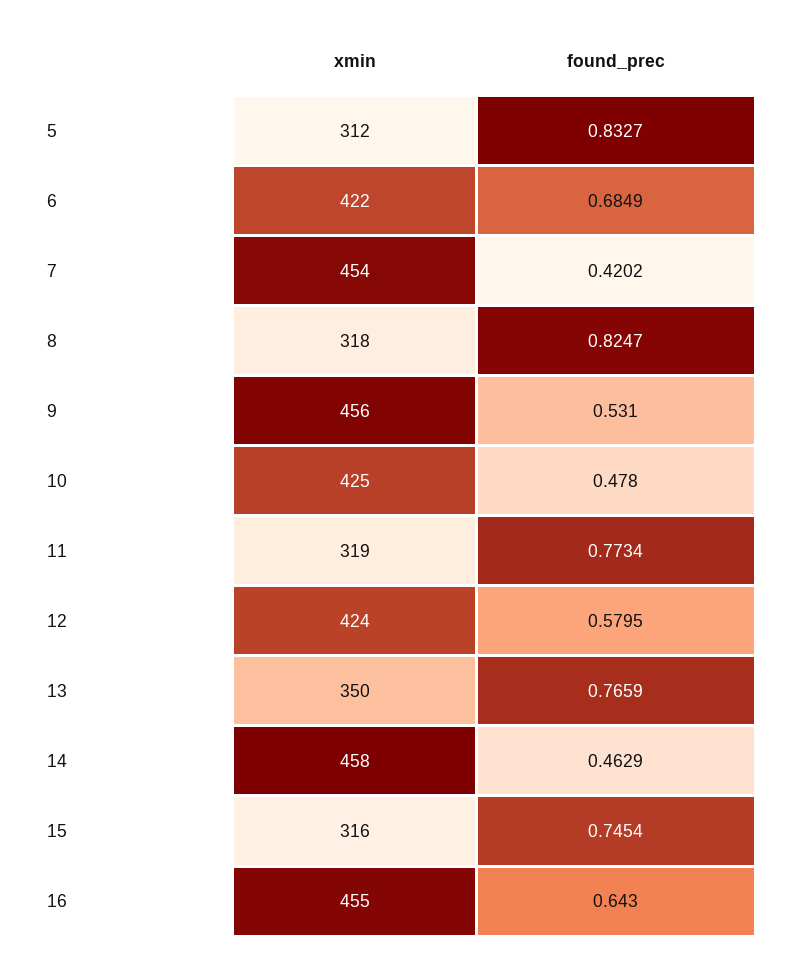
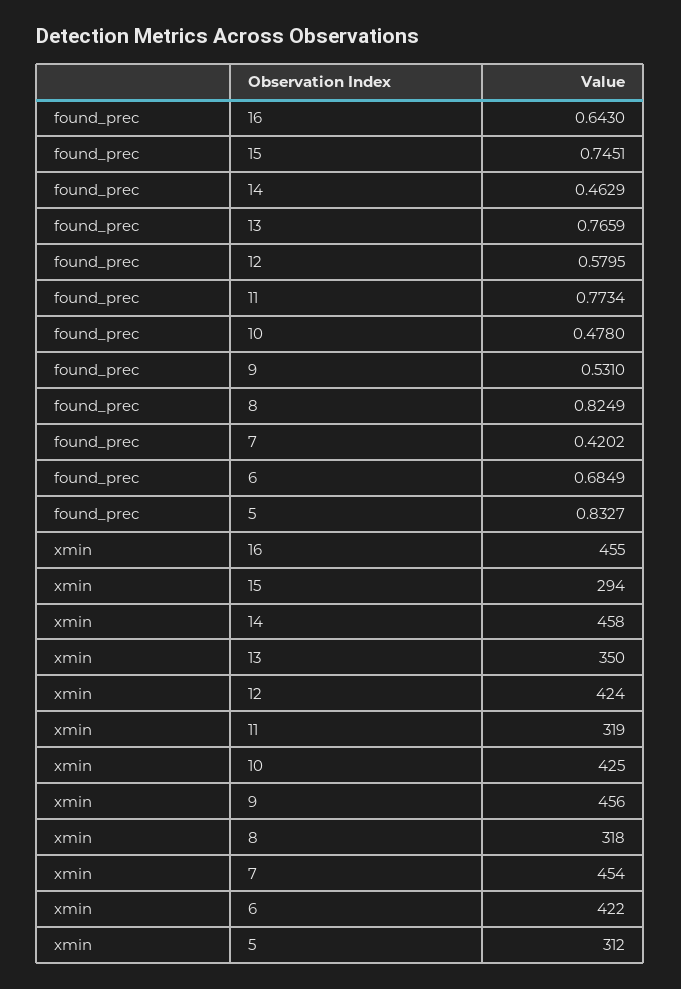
found_prec, 8: 0.8247 -> 0.8249
xmin, 15: 316 -> 294
found_prec, 15: 0.7454 -> 0.7451

